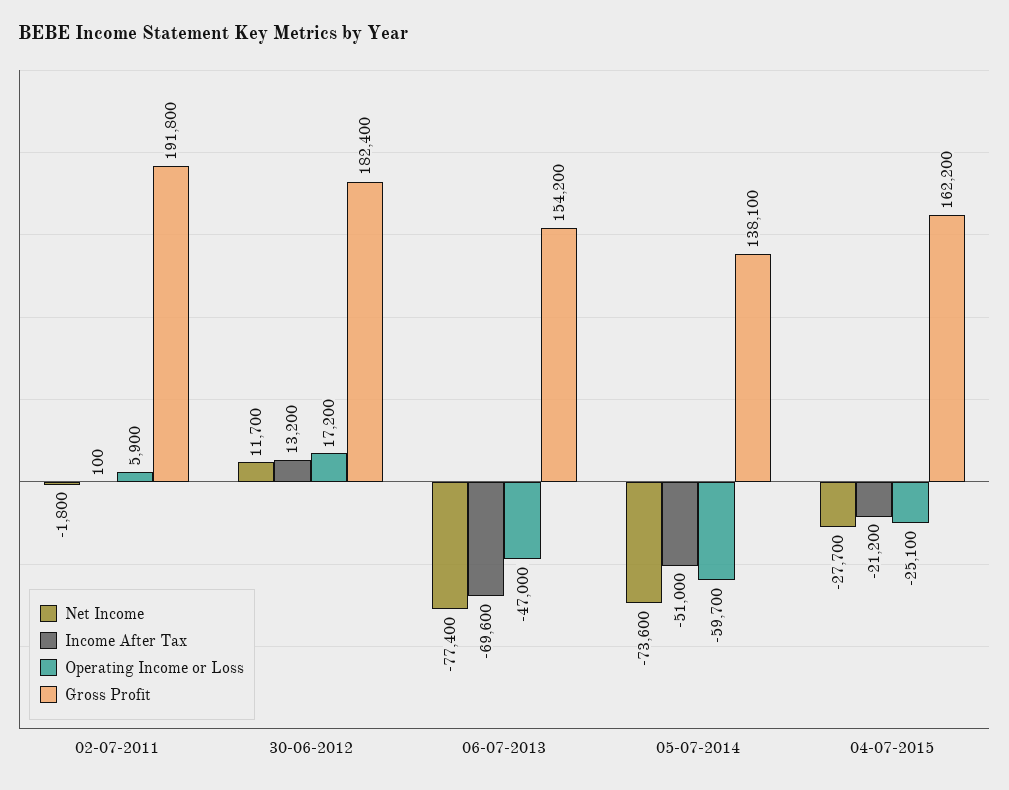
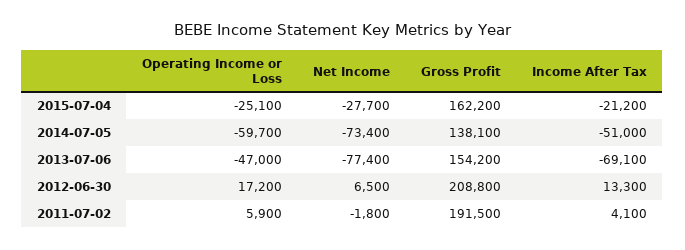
Income After Tax, 02-07-2011: 100 -> 4100
Gross Profit, 02-07-2011: 191800 -> 191500
Net Income, 30-06-2012: 11700 -> 6500
Income After Tax, 30-06-2012: 13200 -> 13300
Gross Profit, 30-06-2012: 182400 -> 208800
Income After Tax, 06-07-2013: -69600 -> -69100
Net Income, 05-07-2014: -73600 -> -73400

